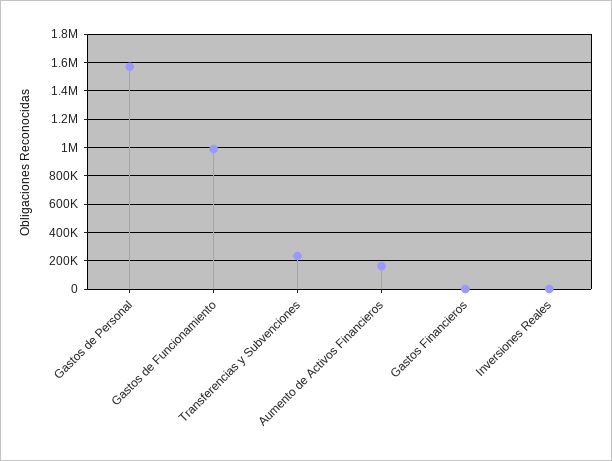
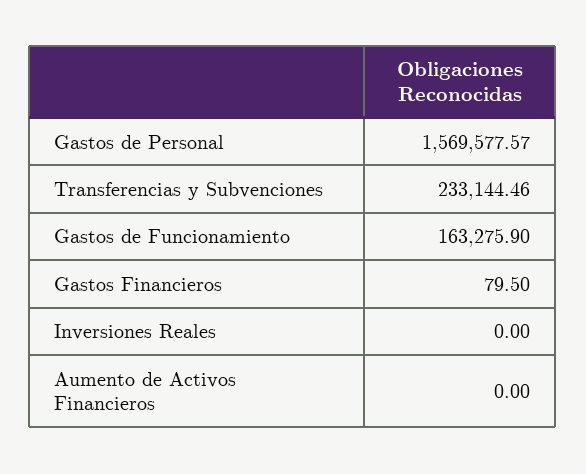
Gastos de Funcionamiento: 1000000 -> 163275.9
Aumento de Activos Financieros: 150000 -> 0

